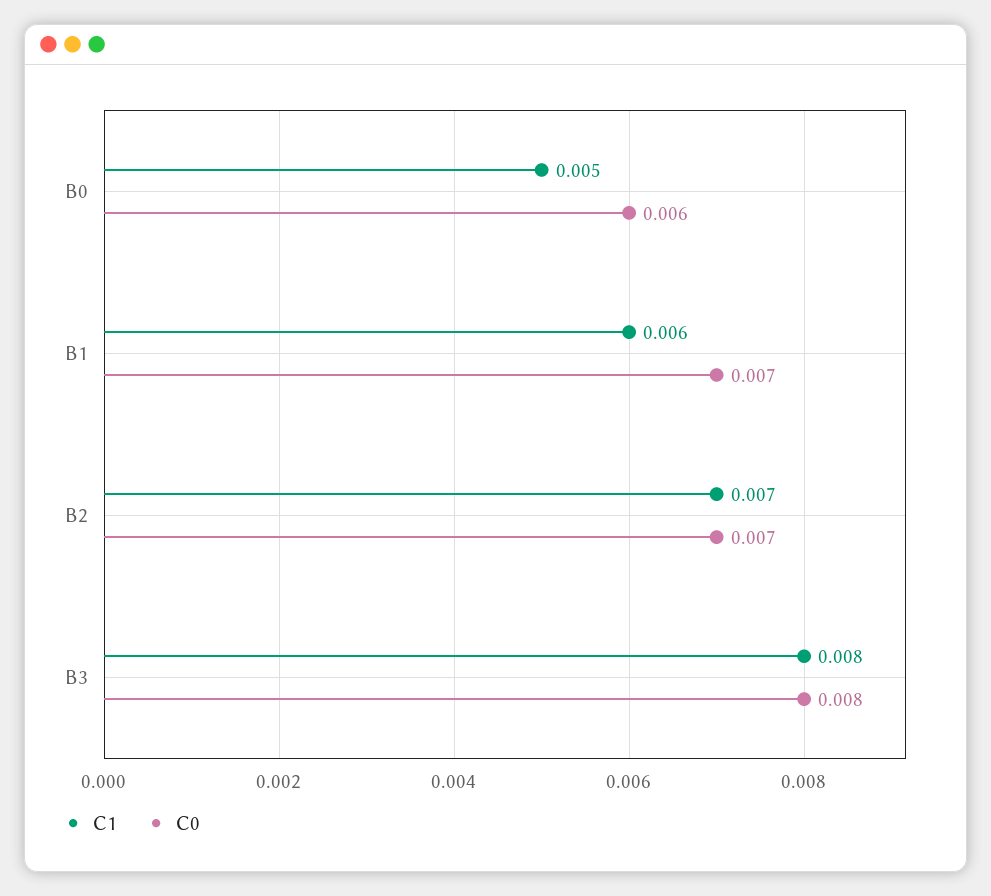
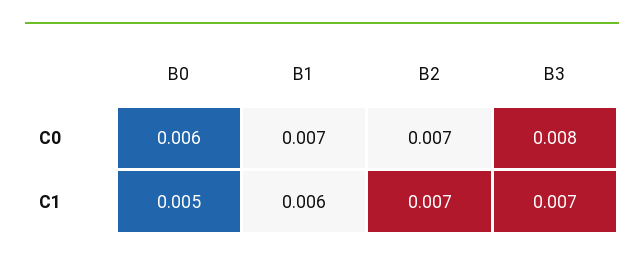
C1, B3: 0.008 -> 0.007

